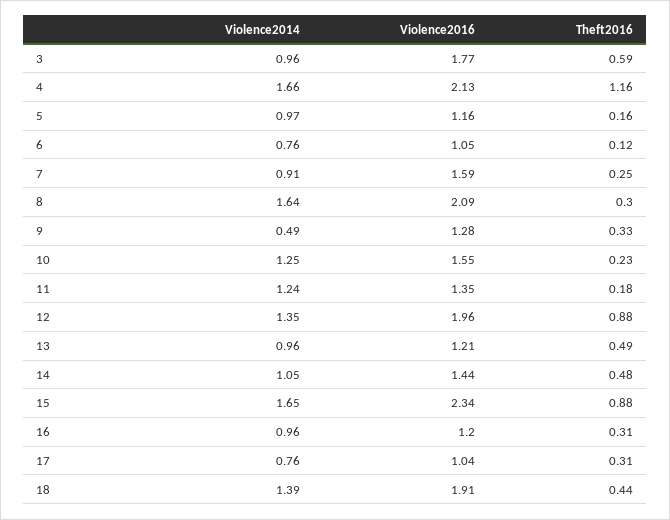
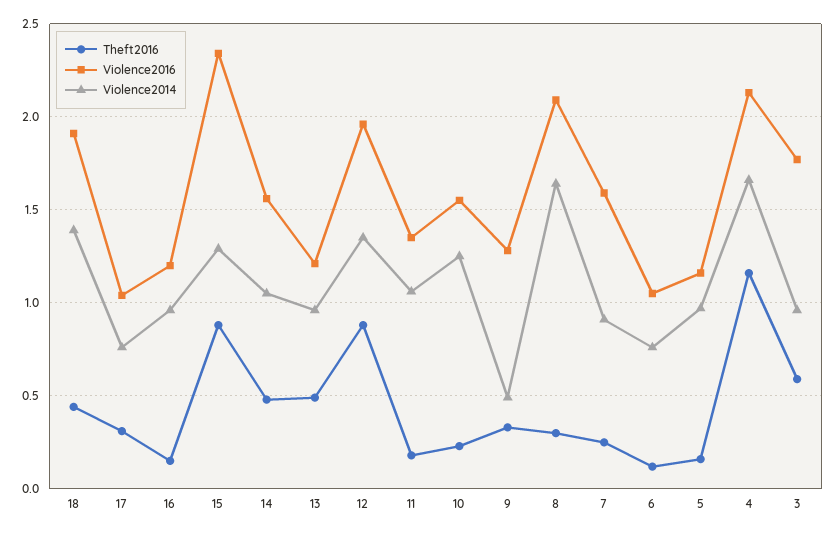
Violence2014, 11: 1.24 -> 1.05
Violence2016, 14: 1.44 -> 1.55
Violence2014, 15: 1.65 -> 1.3
Theft2016, 16: 0.31 -> 0.15

